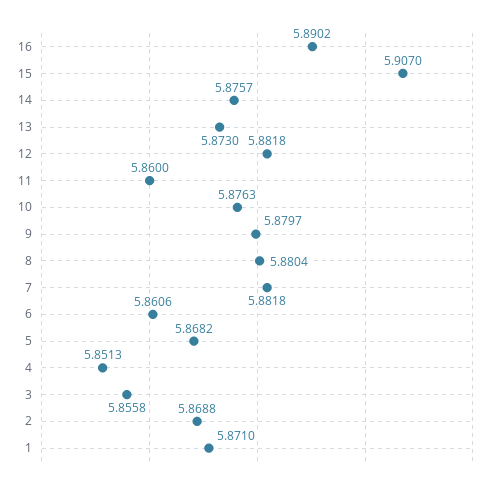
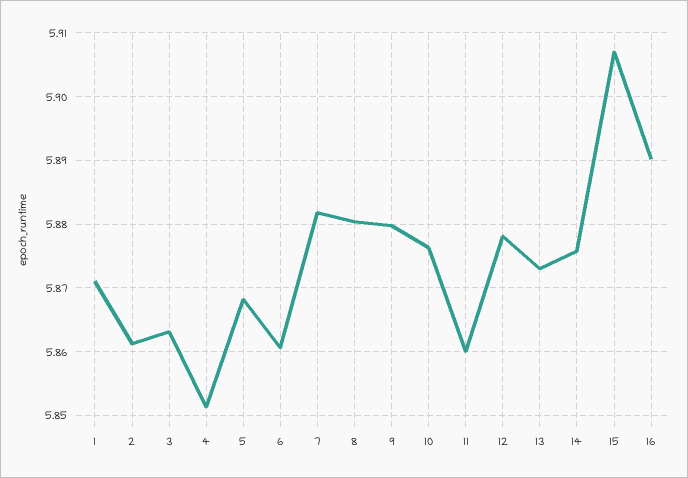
12: 5.8818 -> 5.878
3: 5.8558 -> 5.863
2: 5.8688 -> 5.861

